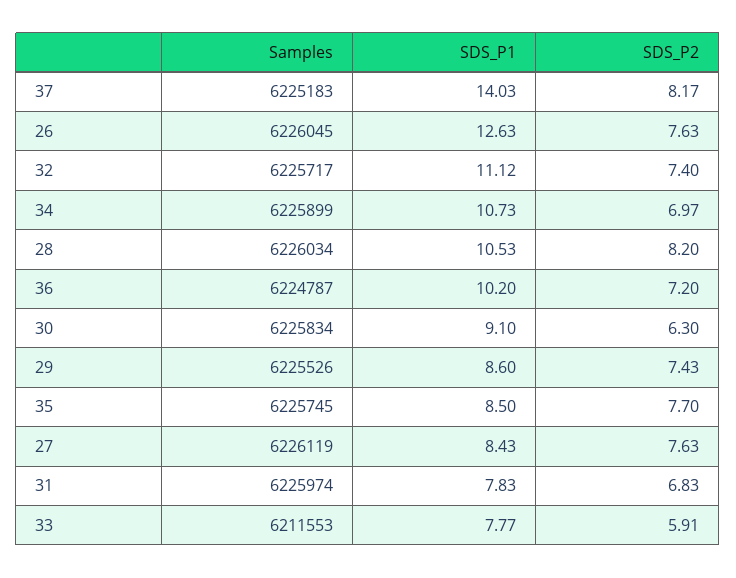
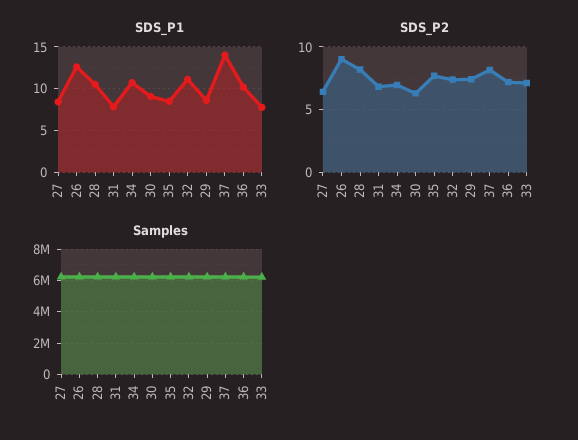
SDS_P2, 26: 7.63 -> 9
SDS_P2, 27: 7.63 -> 6.5
SDS_P2, 33: 5.91 -> 7

